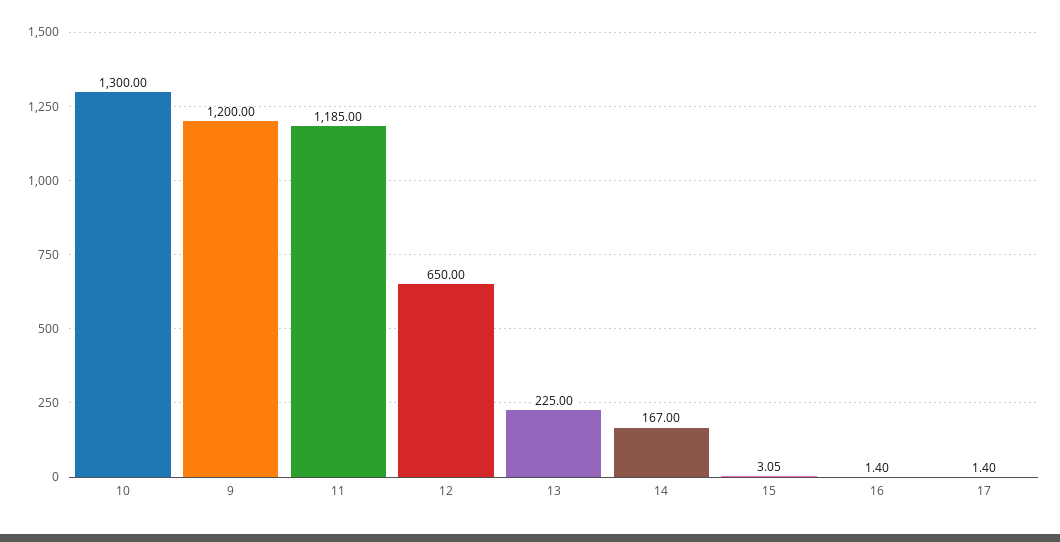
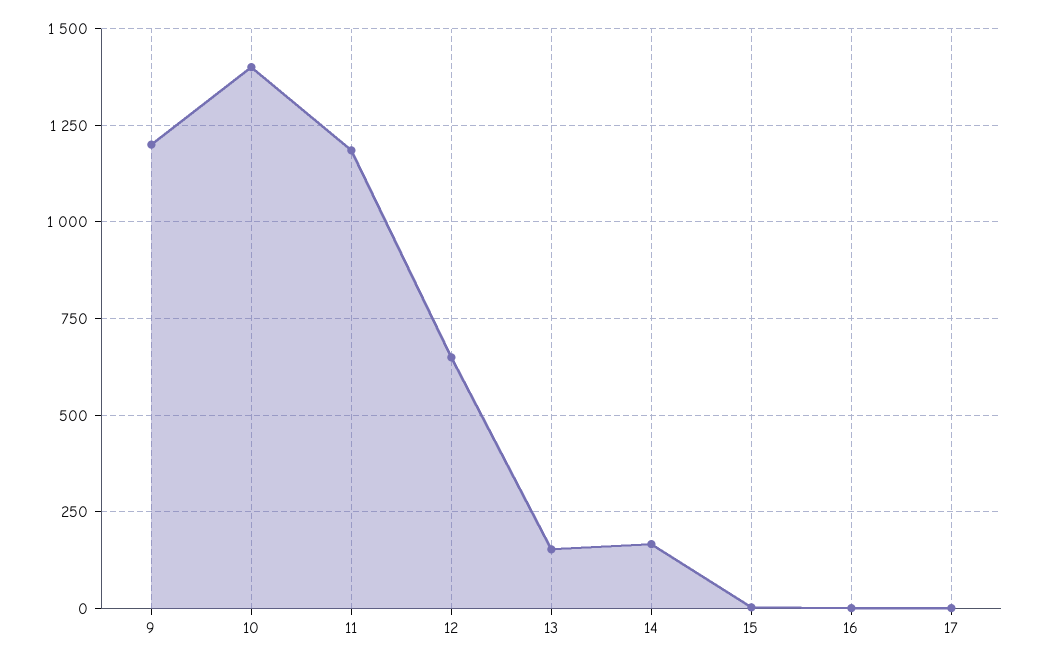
10: 1300 -> 1400
13: 225 -> 150

